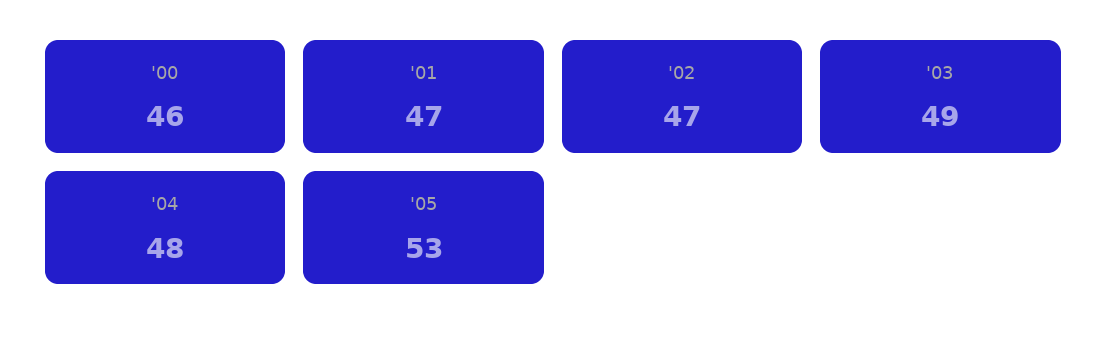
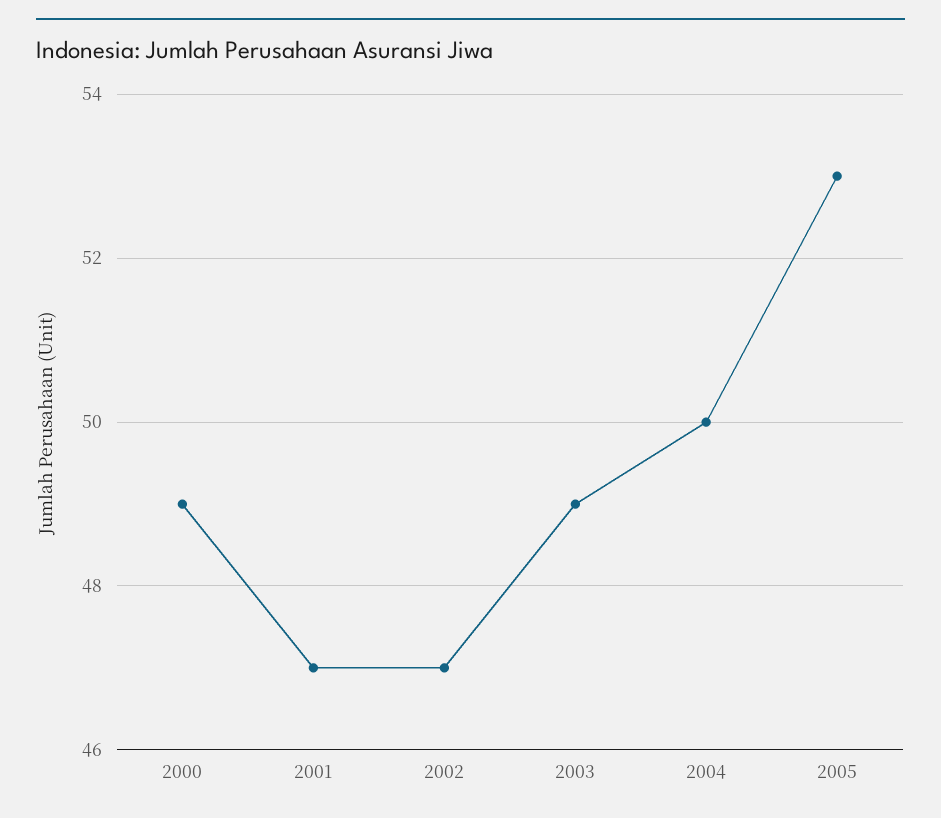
'00: 46 -> 49
'04: 48 -> 50

